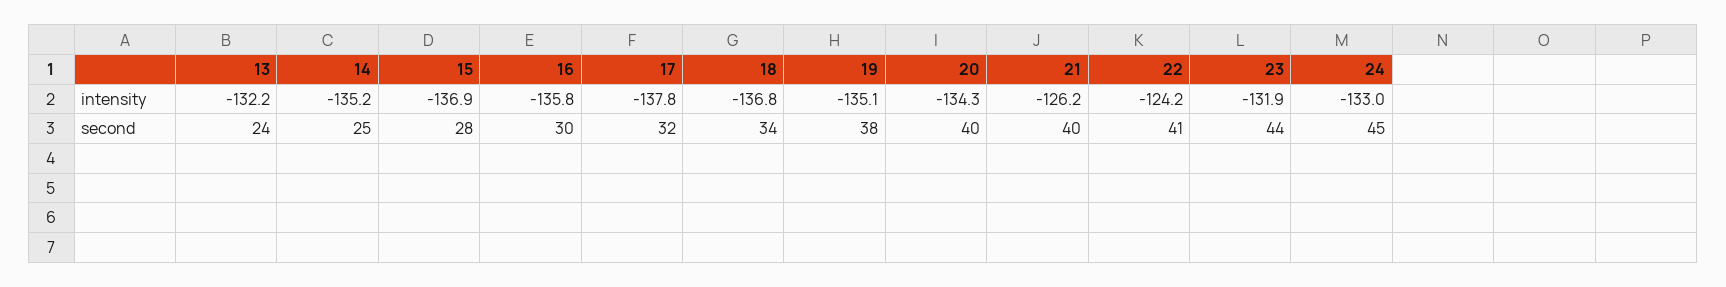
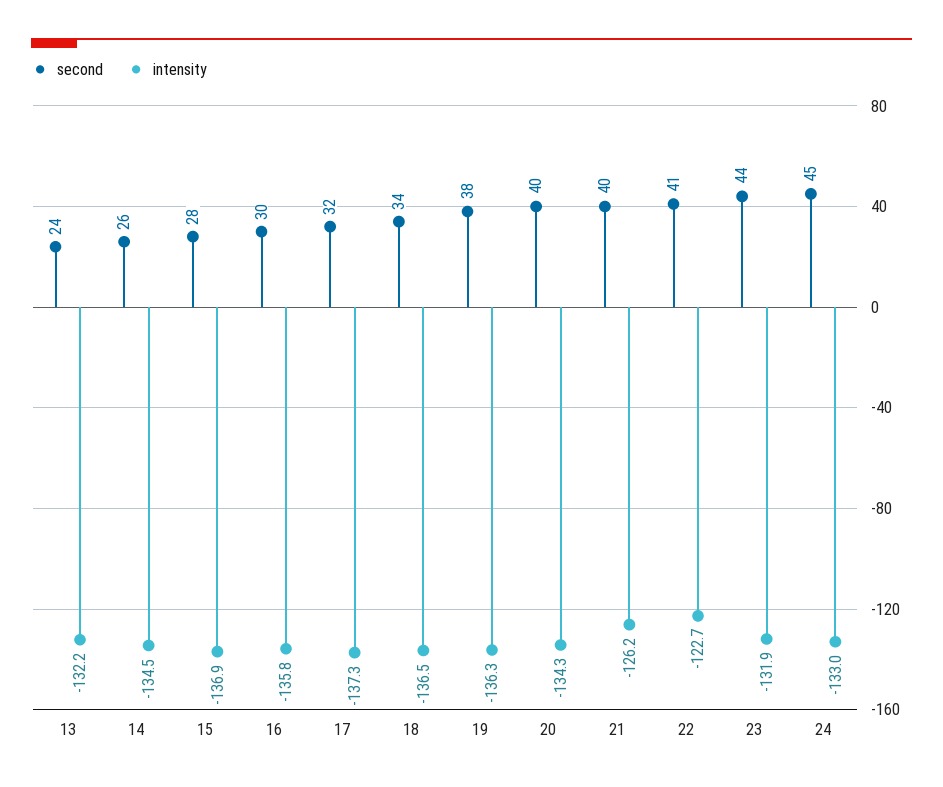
intensity, 14: -135.2 -> -134.5
intensity, 17: -137.8 -> -137.3
intensity, 18: -136.8 -> -136.5
intensity, 19: -135.1 -> -136.3
intensity, 22: -124.2 -> -122.7
second, 14: 25 -> 26

